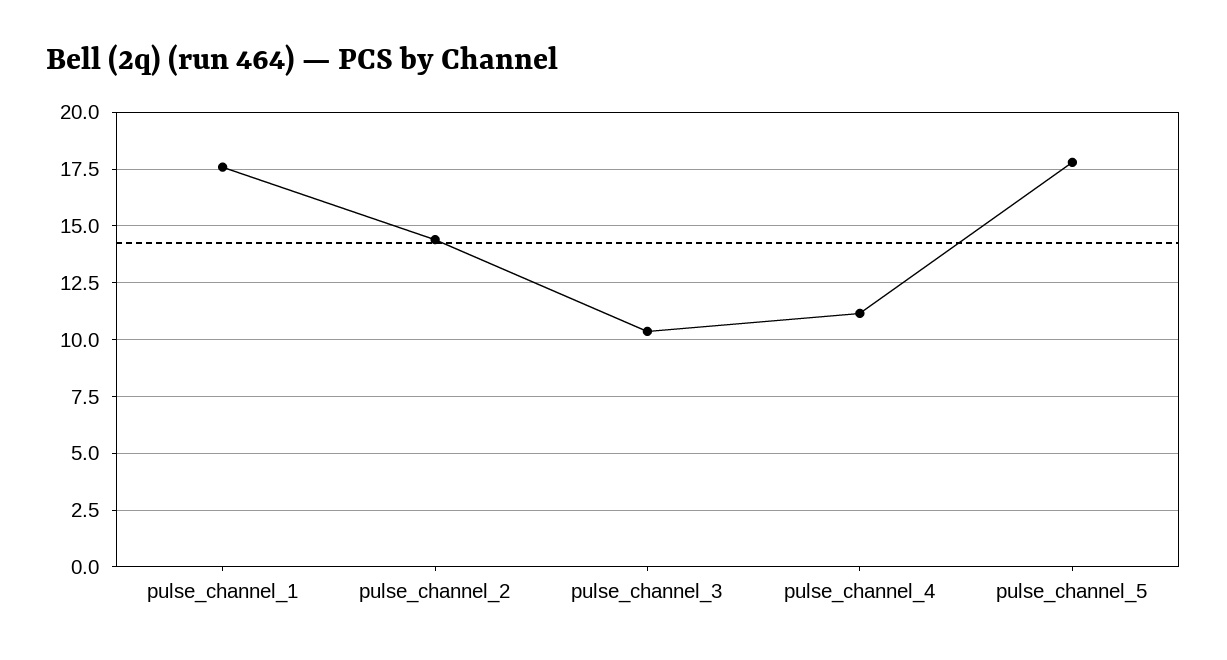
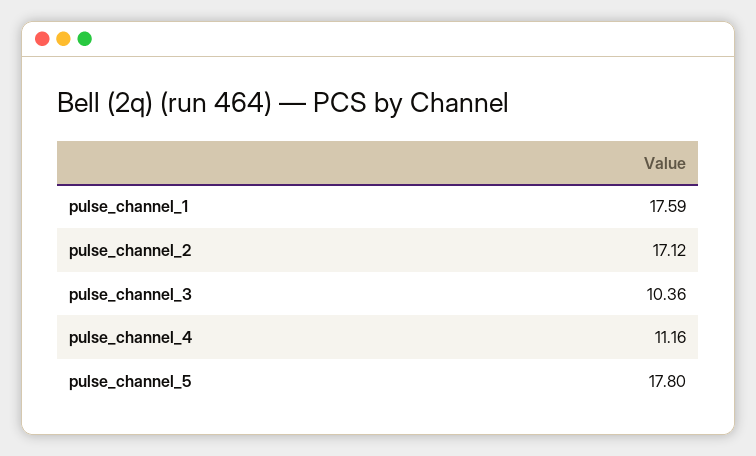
pulse_channel_2: 14.5 -> 17.12

